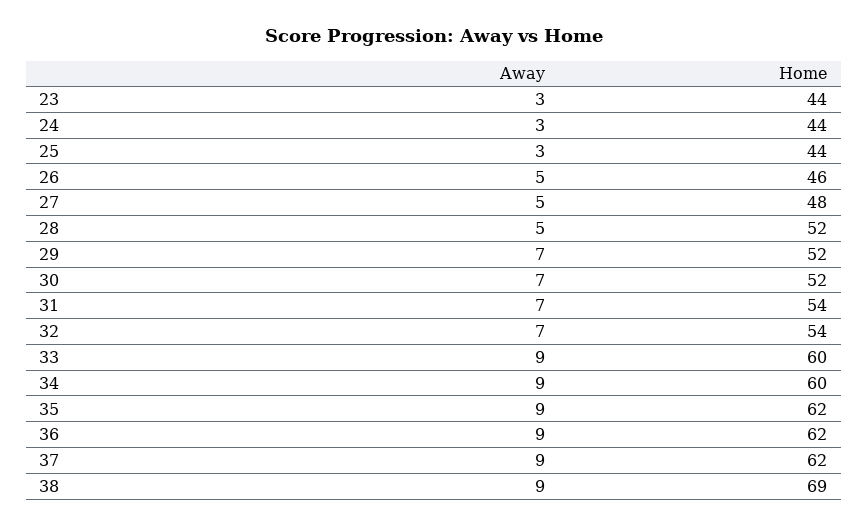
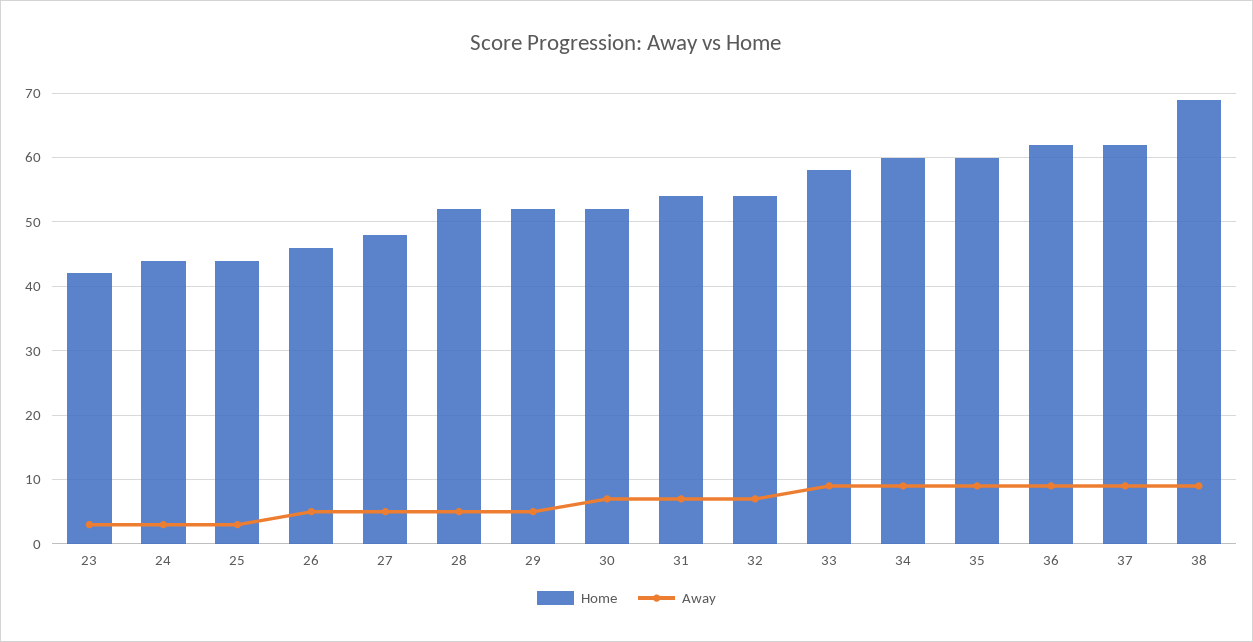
Home, 23: 44 -> 42
Away, 29: 7 -> 5
Home, 33: 60 -> 58
Home, 35: 62 -> 60

